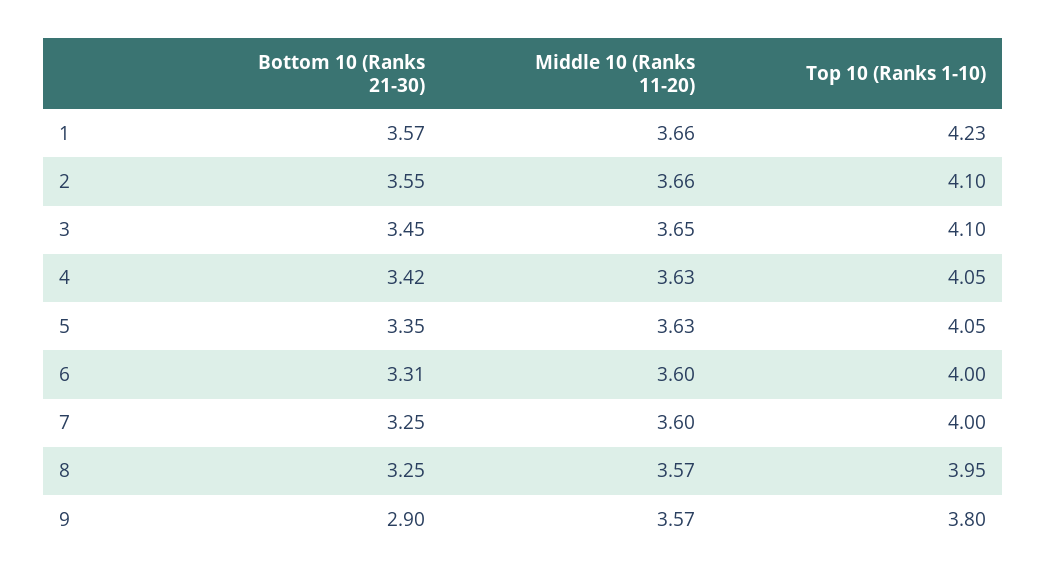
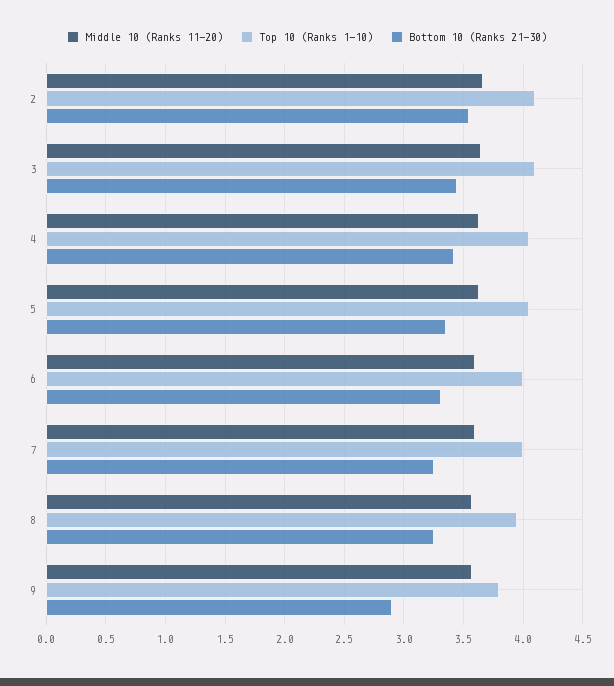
Bottom 10 (Ranks 21-30), 1: 3.57 -> none
Middle 10 (Ranks 11-20), 1: 3.66 -> none
Top 10 (Ranks 1-10), 1: 4.23 -> none

